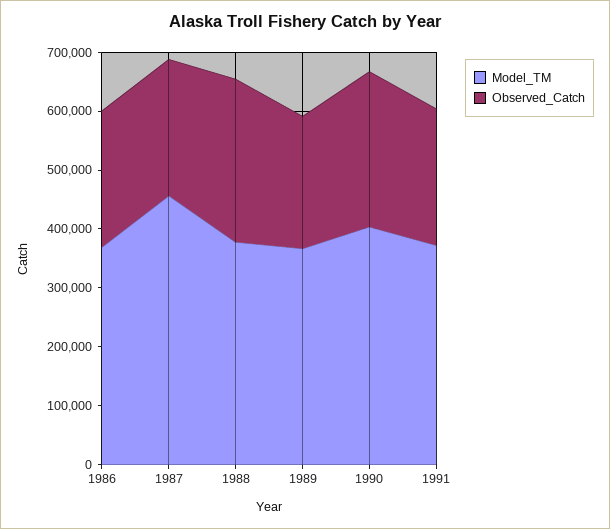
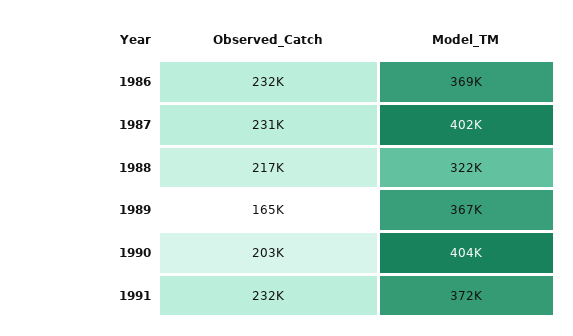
Model_TM, 1987: 460000 -> 402000
Model_TM, 1988: 380000 -> 322000
Observed_Catch, 1988: 280000 -> 217000
Observed_Catch, 1989: 220000 -> 165000
Observed_Catch, 1990: 260000 -> 203000

